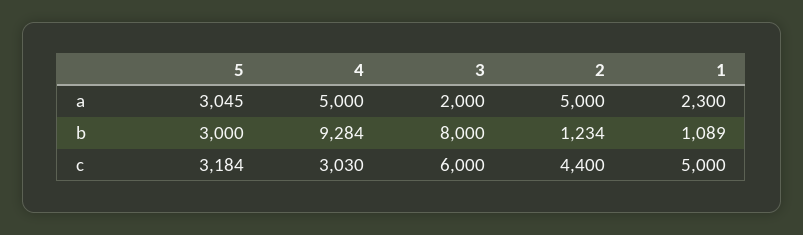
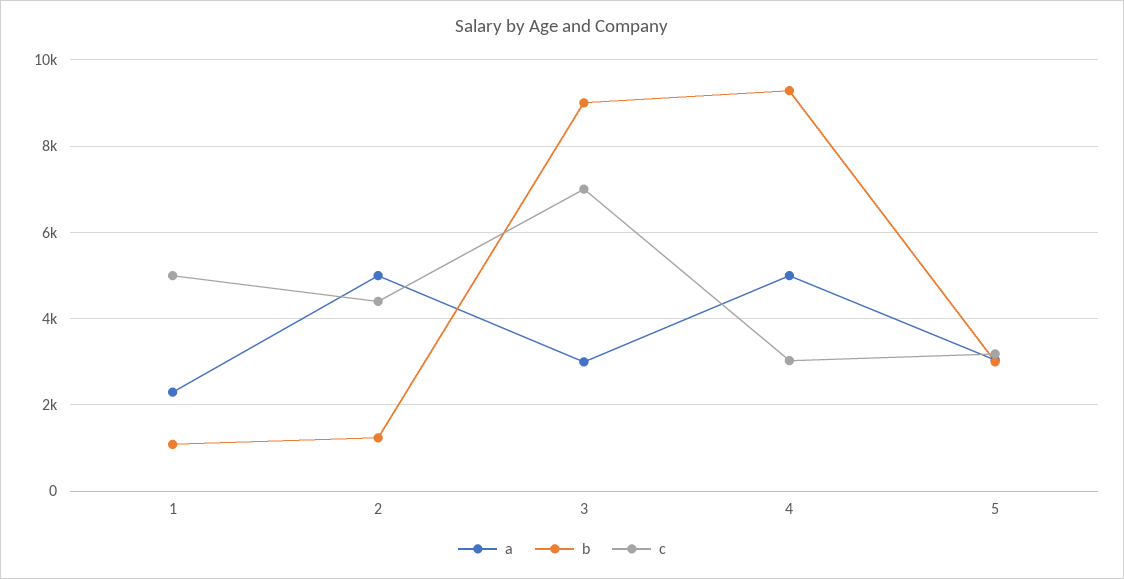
a, 3: 2000 -> 3000
b, 3: 8000 -> 9000
c, 3: 6000 -> 7000

